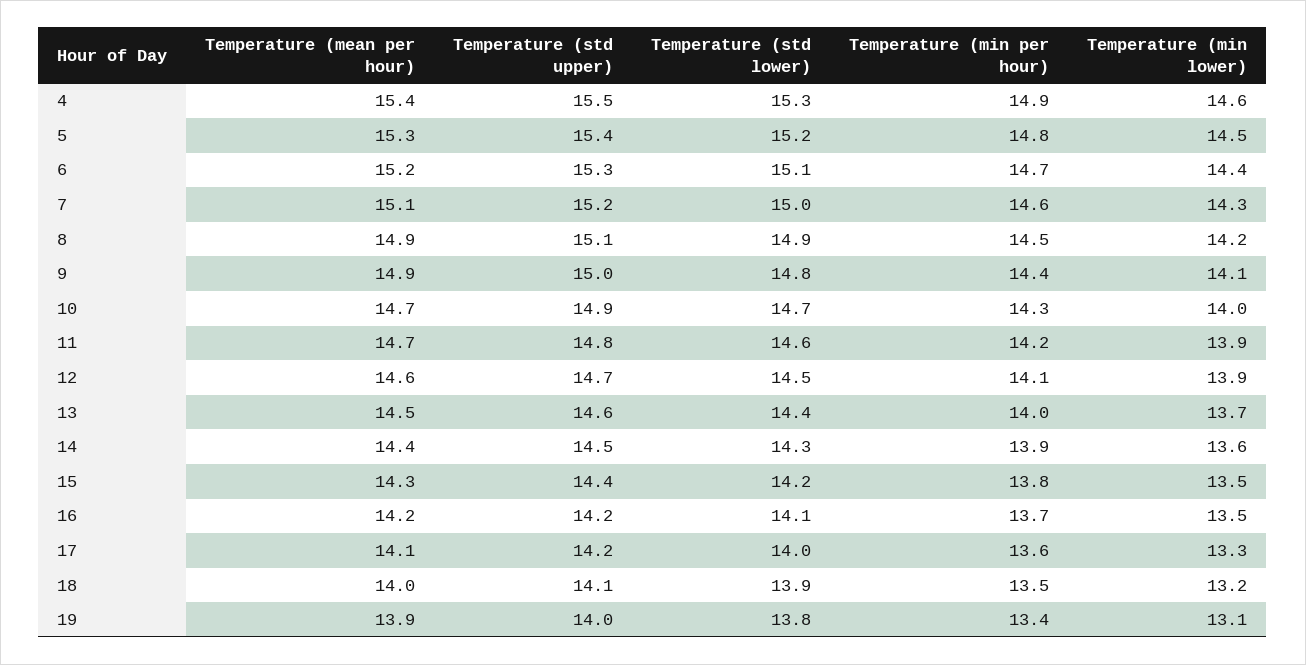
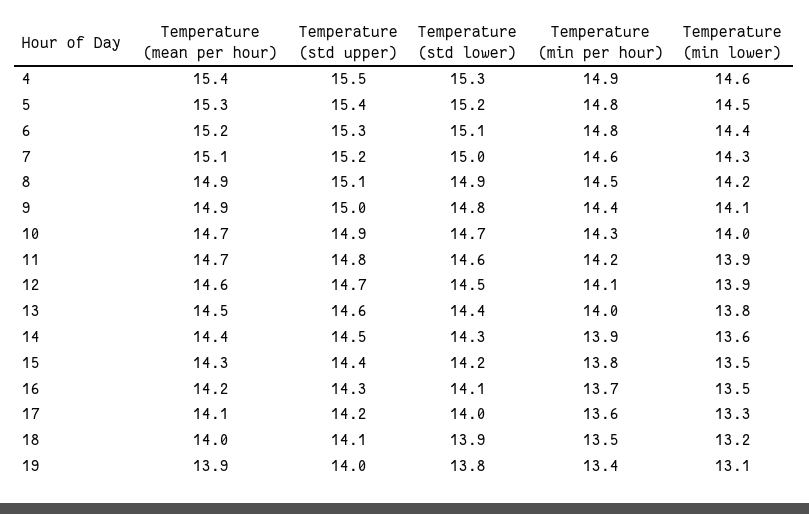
Temperature (min per hour), 6: 14.7 -> 14.8
Temperature (min lower), 13: 13.7 -> 13.8
Temperature (std upper), 16: 14.2 -> 14.3

